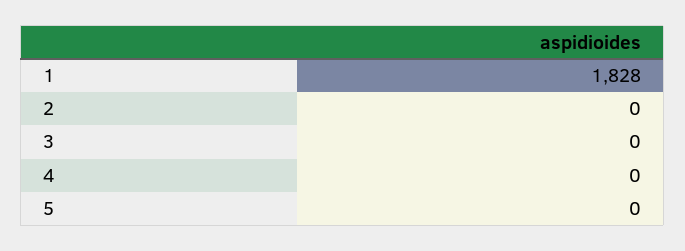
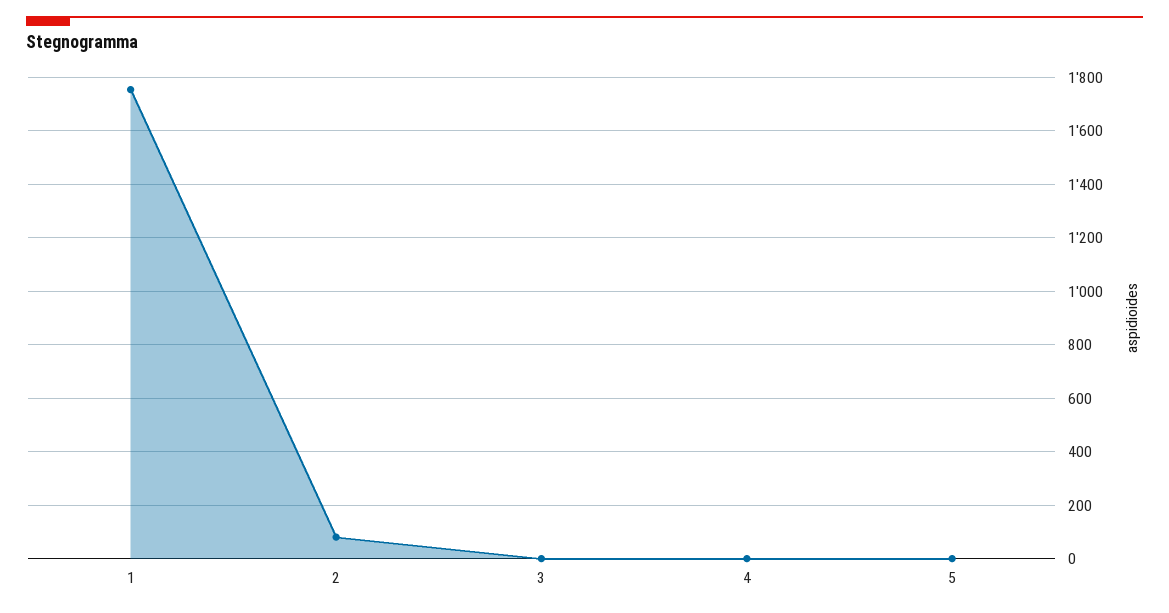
1: 1828 -> 1750
2: 0 -> 75

